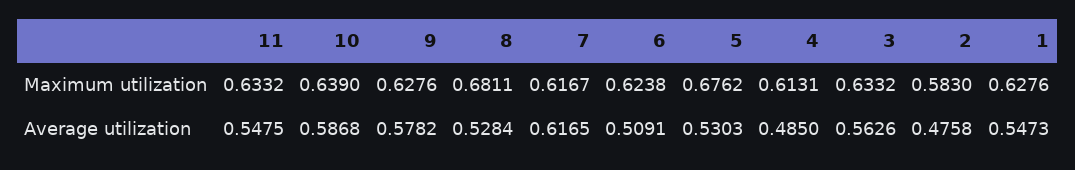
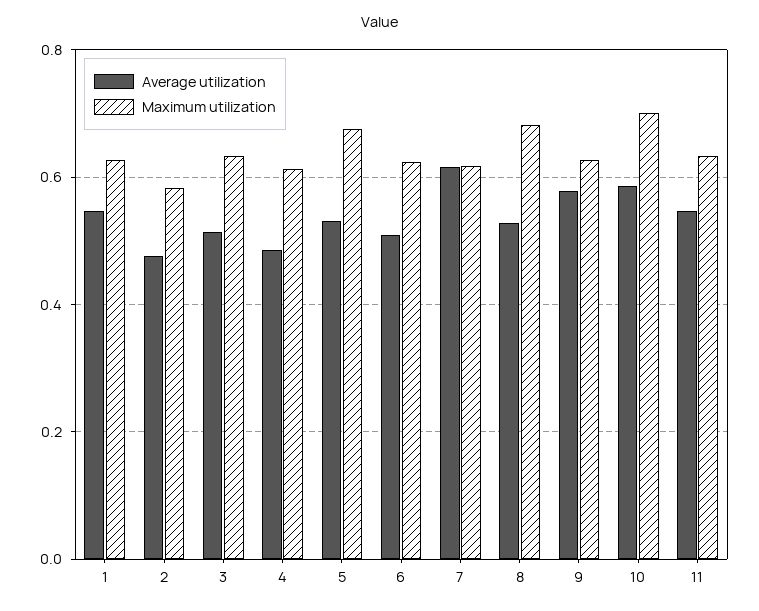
Maximum utilization, 10: 0.639 -> 0.7
Average utilization, 3: 0.5626 -> 0.52

